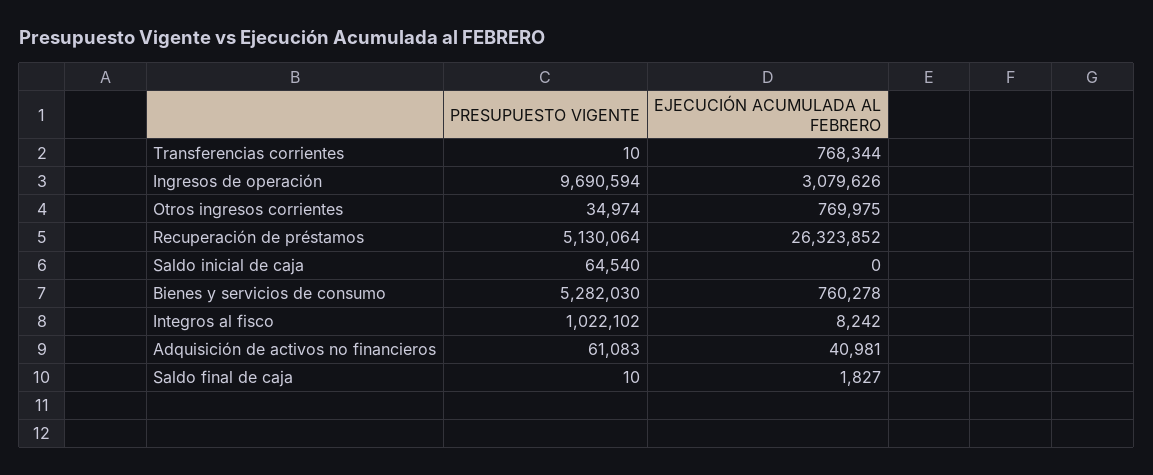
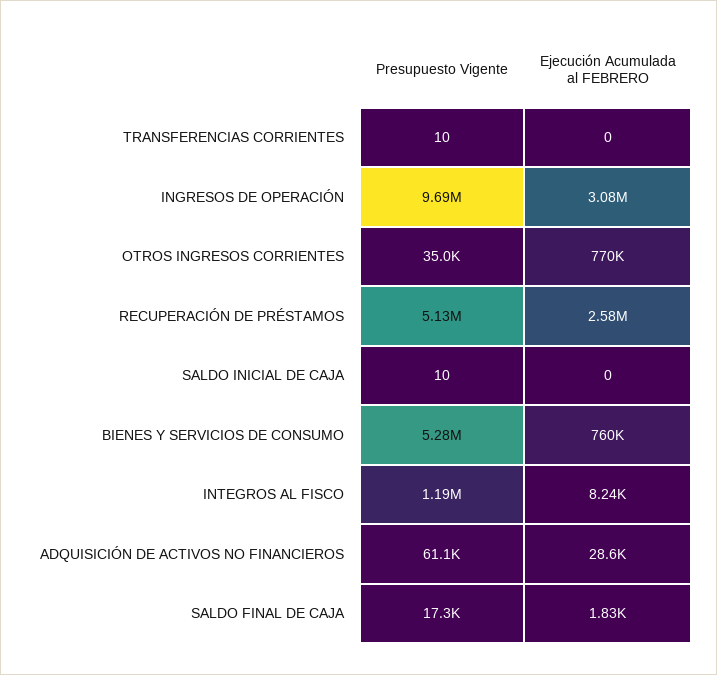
EJECUCIÓN ACUMULADA AL FEBRERO, Transferencias corrientes: 768344 -> 0
EJECUCIÓN ACUMULADA AL FEBRERO, Recuperación de préstamos: 26323852 -> 2580000
PRESUPUESTO VIGENTE, Saldo inicial de caja: 64540 -> 10
PRESUPUESTO VIGENTE, Integros al fisco: 1022102 -> 1190000
EJECUCIÓN ACUMULADA AL FEBRERO, Adquisición de activos no financieros: 40981 -> 28600
PRESUPUESTO VIGENTE, Saldo final de caja: 10 -> 17300

